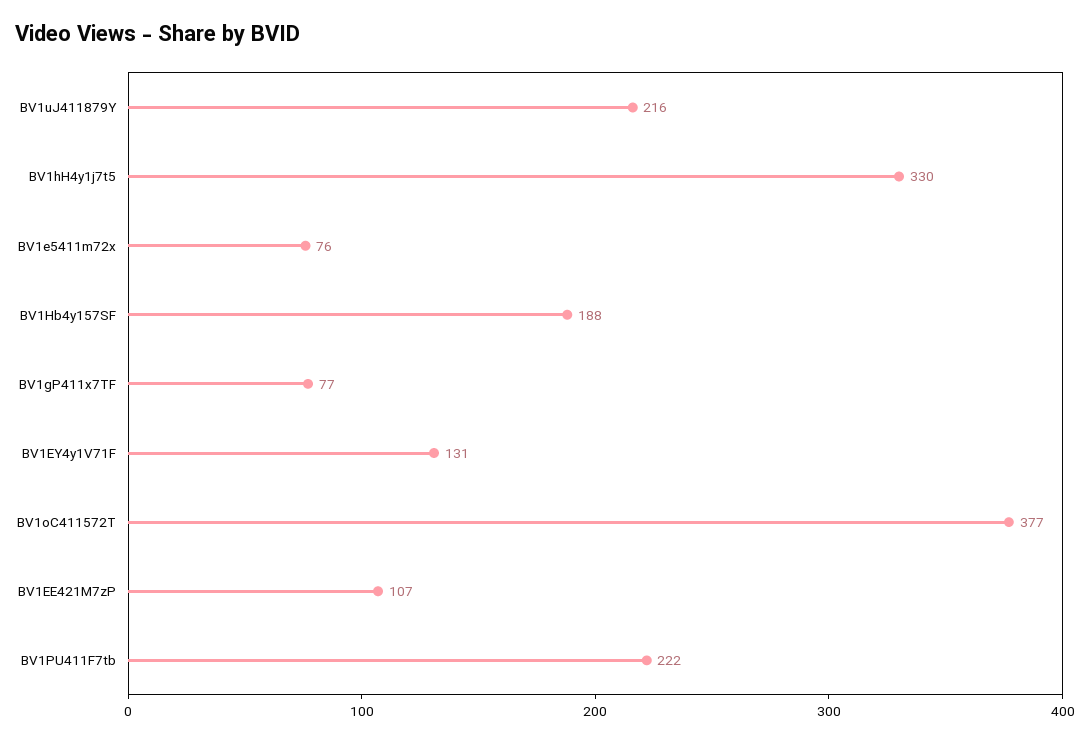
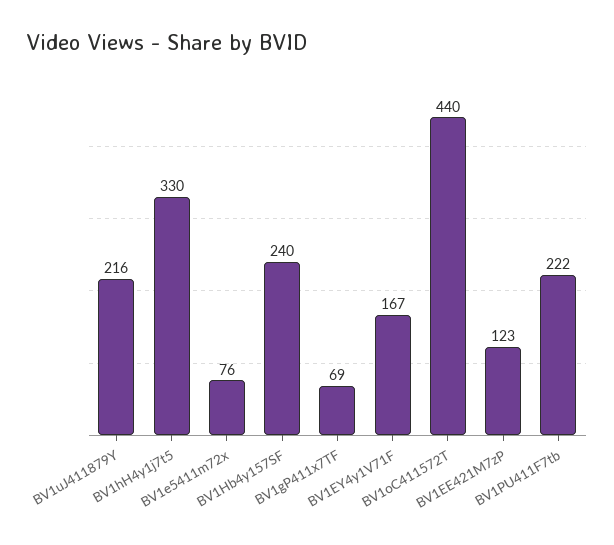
BV1Hb4y157SF: 188 -> 240
BV1gP411x7TF: 77 -> 69
BV1EY4y1V71F: 131 -> 167
BV1oC411572T: 377 -> 440
BV1EE421M7zP: 107 -> 123

